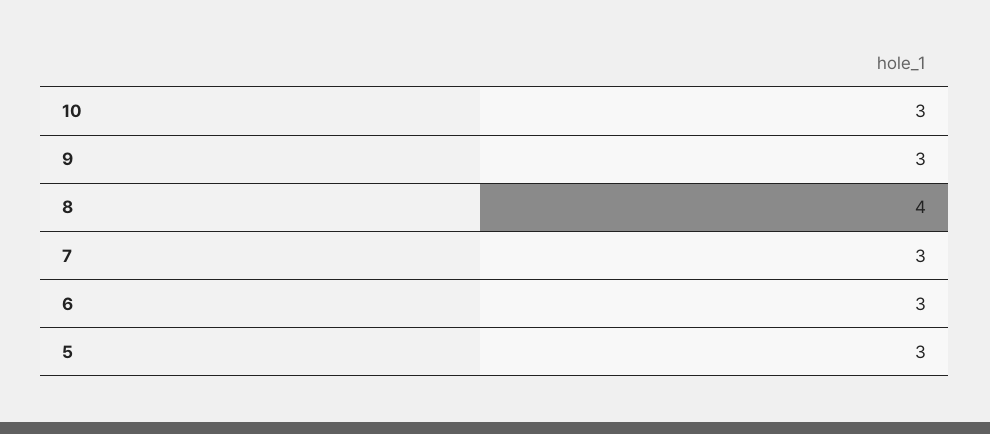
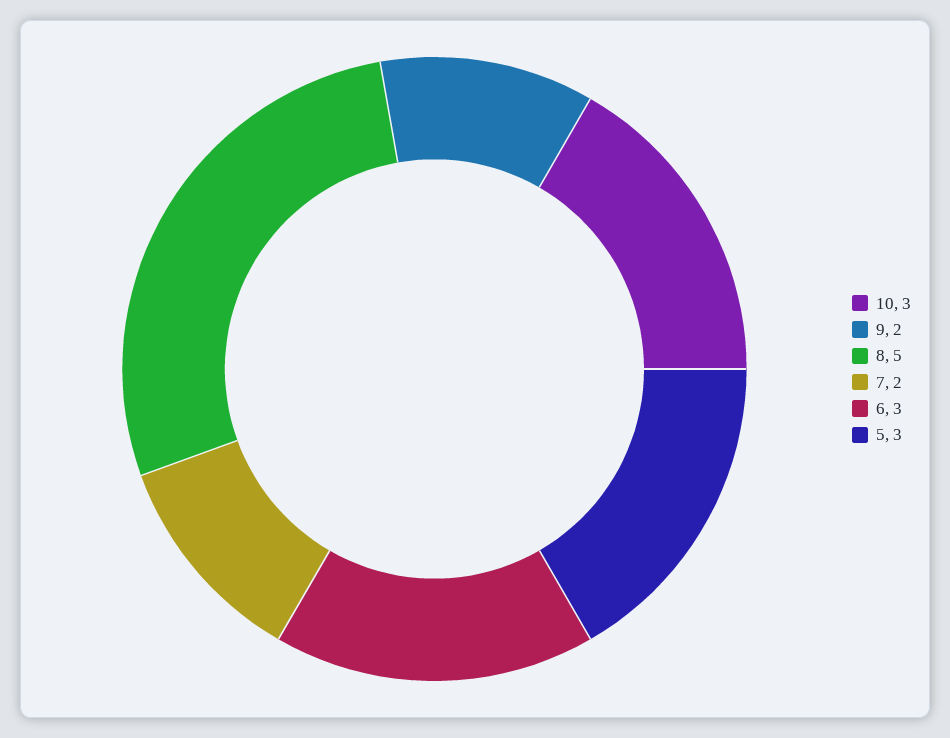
9: 3 -> 2
8: 4 -> 5
7: 3 -> 2

